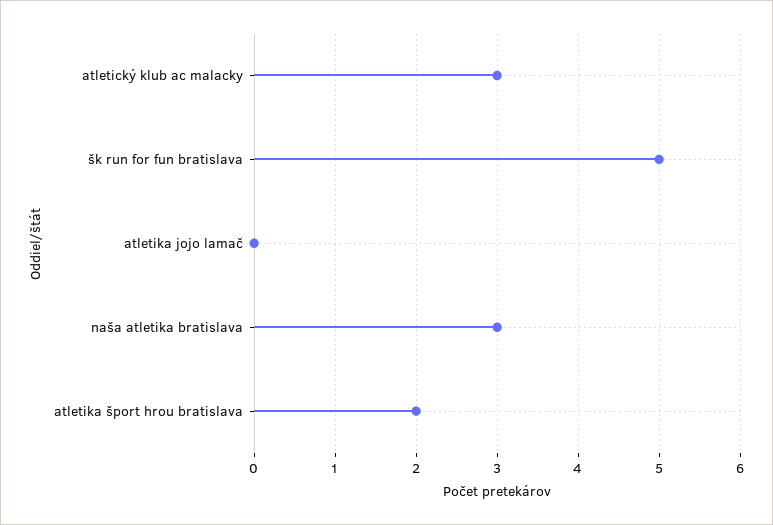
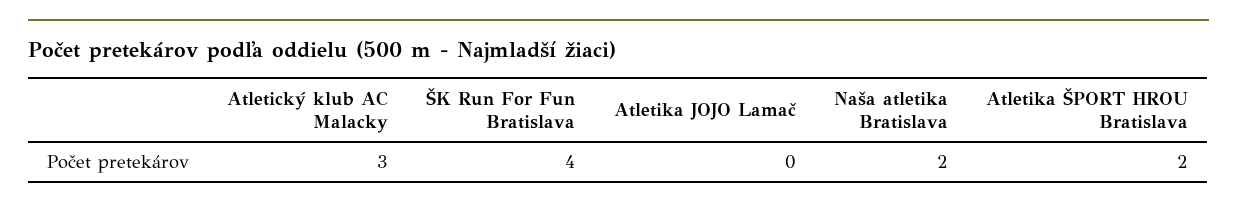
šk run for fun bratislava: 5 -> 4
naša atletika bratislava: 3 -> 2

